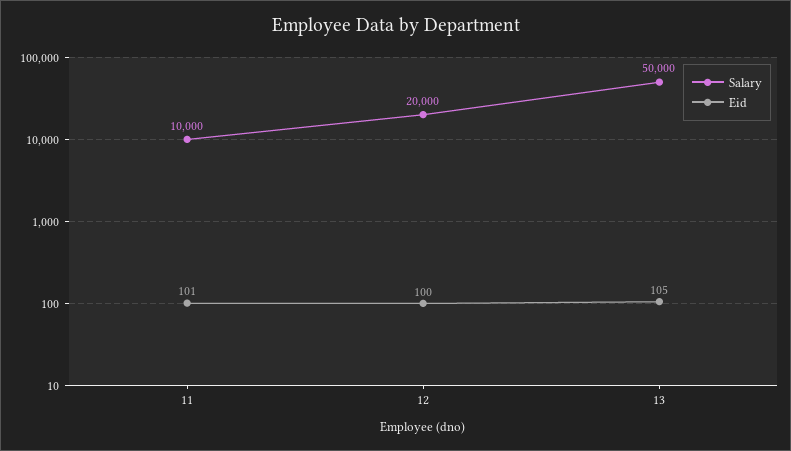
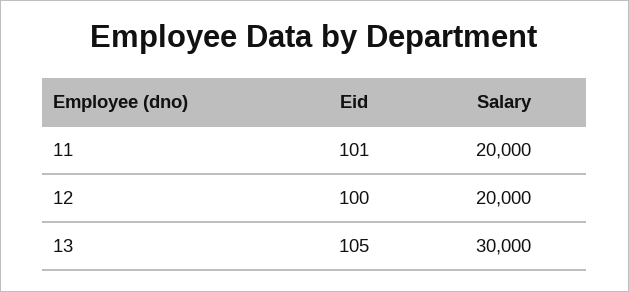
Salary, 11: 10000 -> 20000
Salary, 13: 50000 -> 30000

